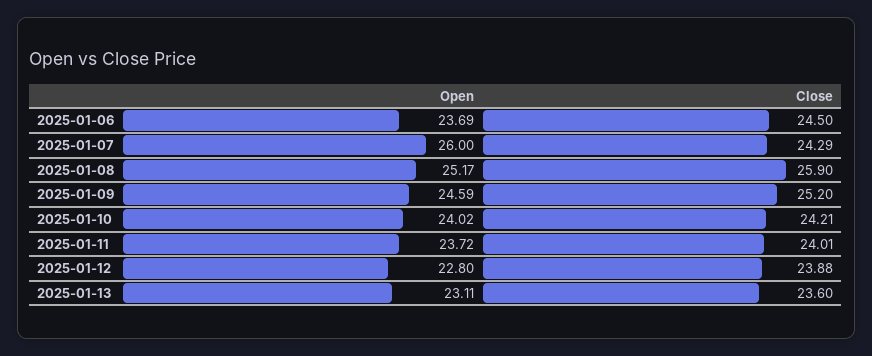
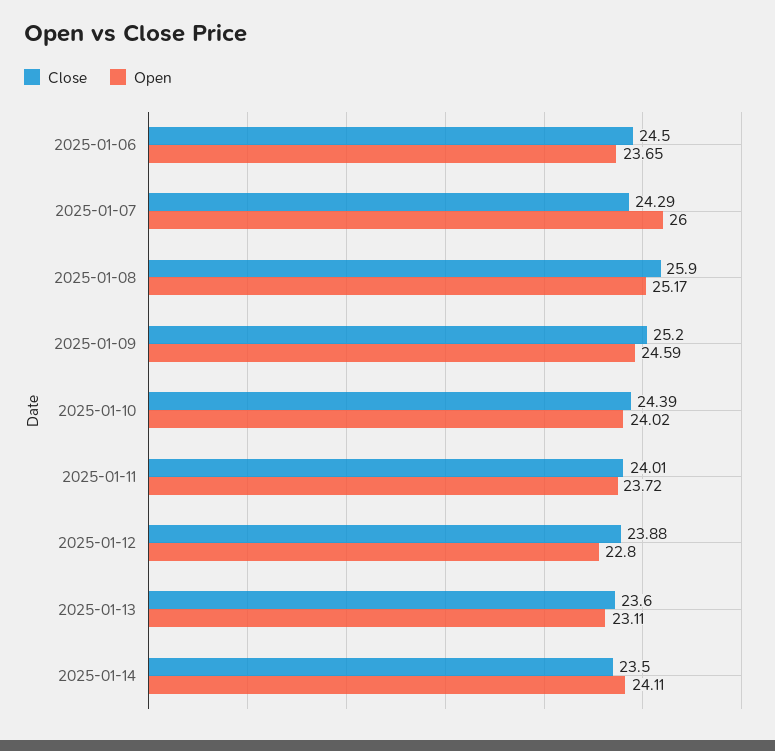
Open, 2025-01-06: 23.69 -> 23.65
Close, 2025-01-10: 24.21 -> 24.39
Close, 2025-01-14: none -> 23.5
Open, 2025-01-14: none -> 24.11

